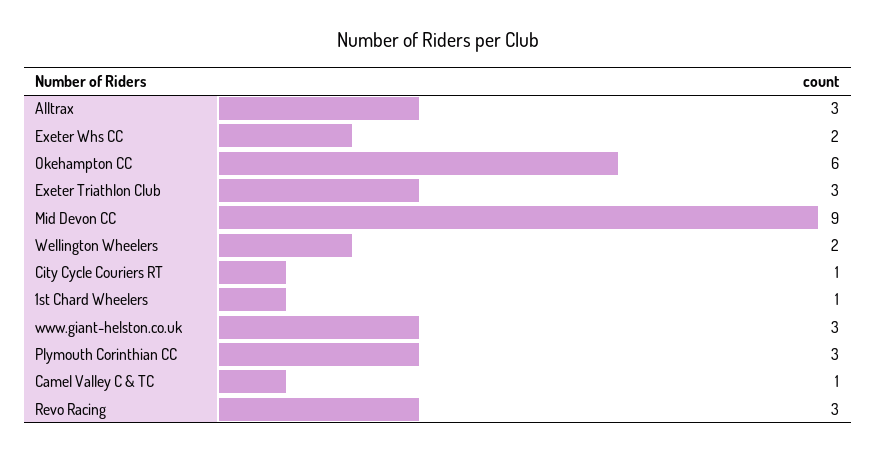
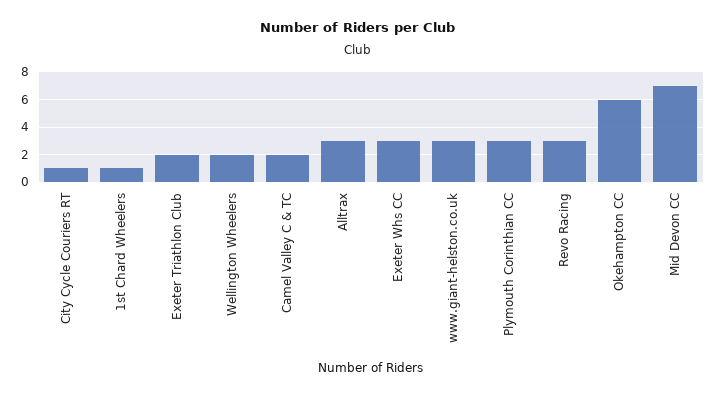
Exeter Whs CC: 2 -> 3
Exeter Triathlon Club: 3 -> 2
Mid Devon CC: 9 -> 7
Camel Valley C & TC: 1 -> 2

